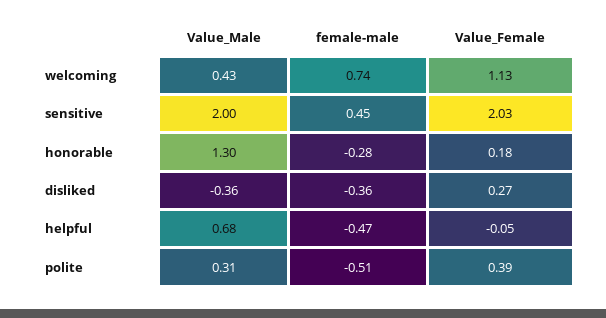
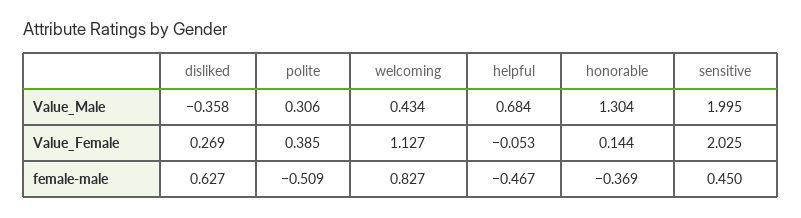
female-male, welcoming: 0.74 -> 0.827
female-male, honorable: -0.28 -> -0.369
Value_Female, honorable: 0.18 -> 0.144
female-male, disliked: -0.36 -> 0.627

